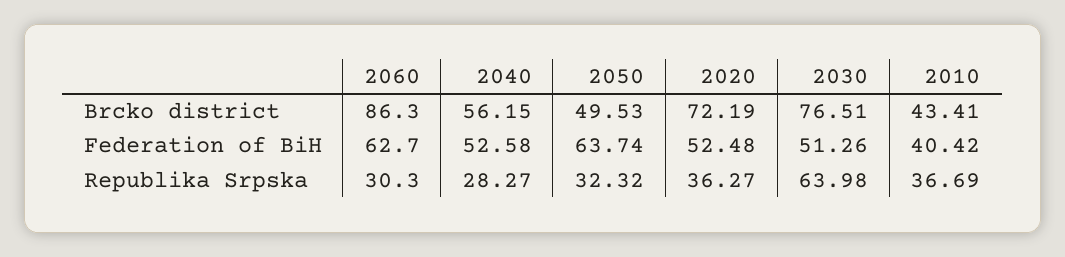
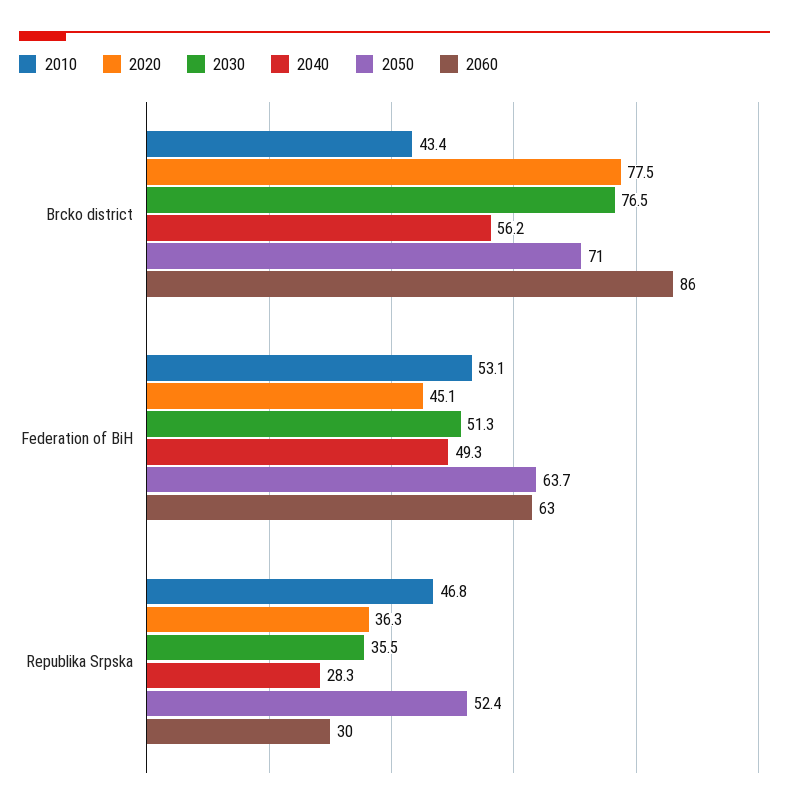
2050, Brcko district: 49.53 -> 71
2020, Brcko district: 72.19 -> 77.5
2040, Federation of BiH: 52.58 -> 49.3
2020, Federation of BiH: 52.48 -> 45.1
2010, Federation of BiH: 40.42 -> 53.1
2050, Republika Srpska: 32.32 -> 52.4
2030, Republika Srpska: 63.98 -> 35.5
2010, Republika Srpska: 36.69 -> 46.8

